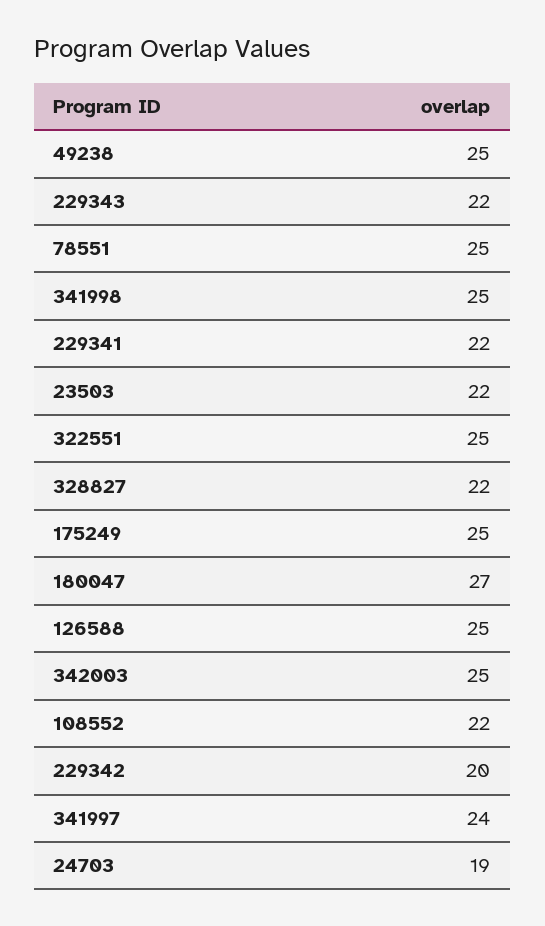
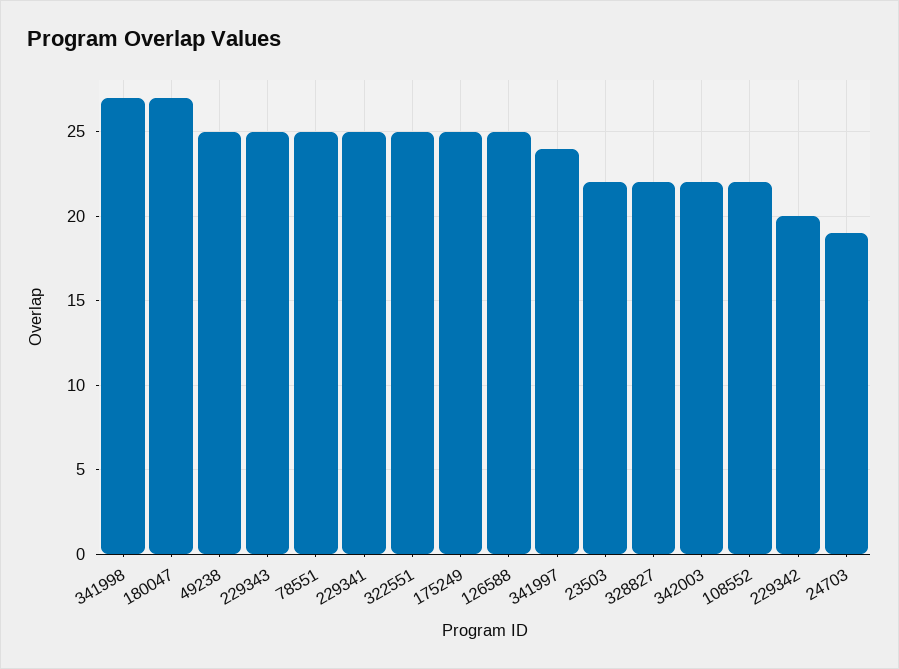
229343: 22 -> 25
341998: 25 -> 27
229341: 22 -> 25
342003: 25 -> 22

